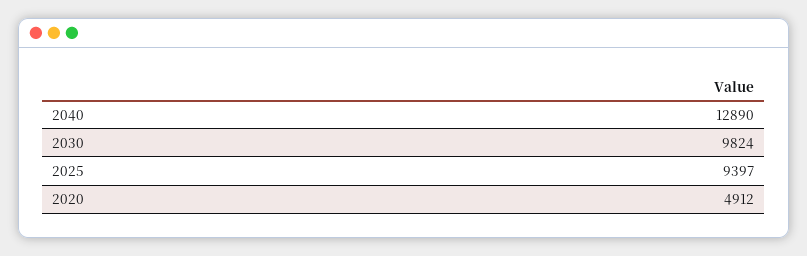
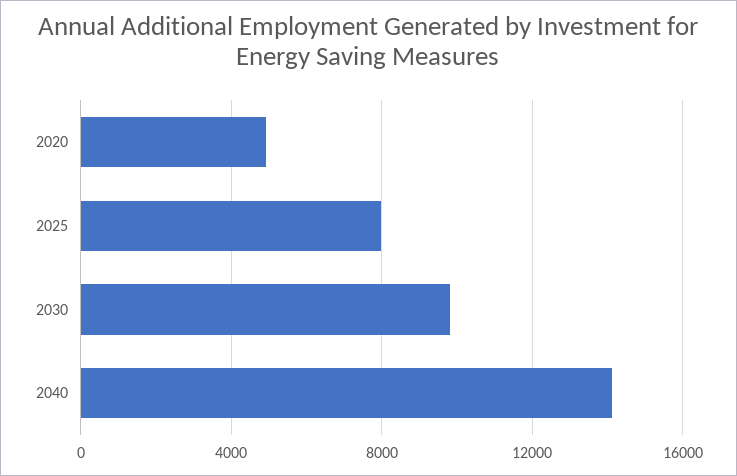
2040: 12890 -> 14000
2025: 9397 -> 8000

